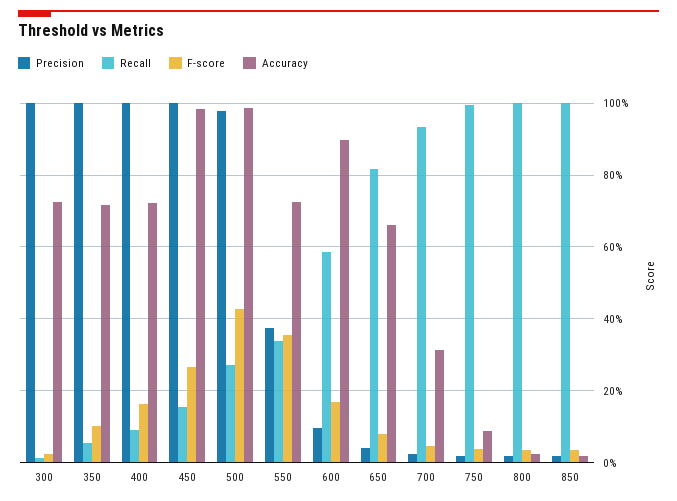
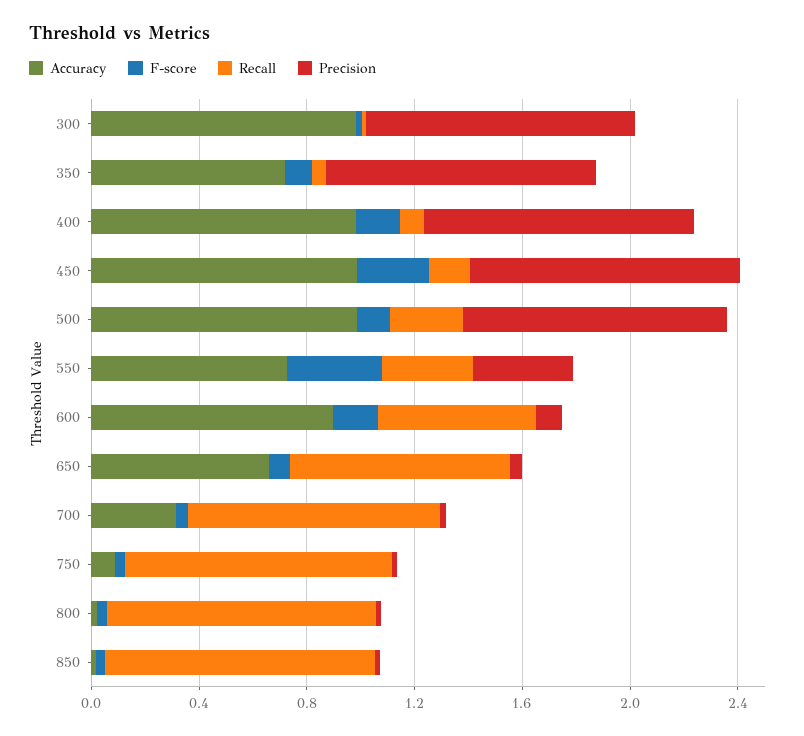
Accuracy, 300: 0.72 -> 1
Accuracy, 400: 0.72 -> 1
F-score, 500: 0.42 -> 0.1

